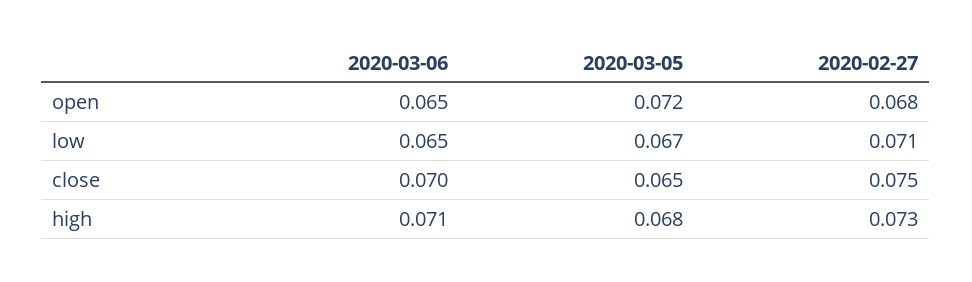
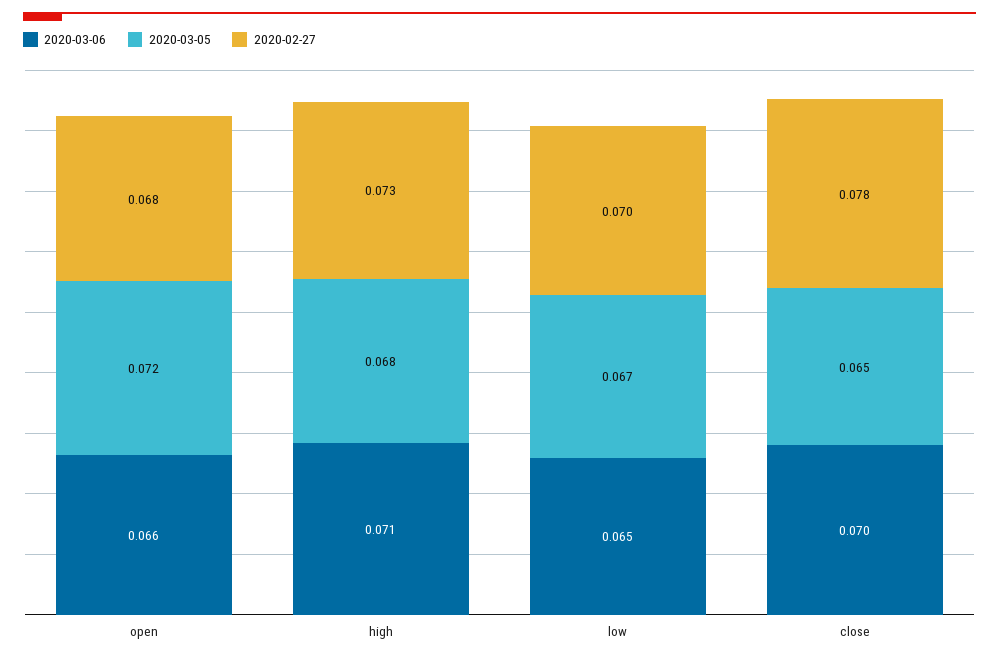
2020-03-06, open: 0.065 -> 0.066
2020-02-27, low: 0.071 -> 0.07
2020-02-27, close: 0.075 -> 0.078

